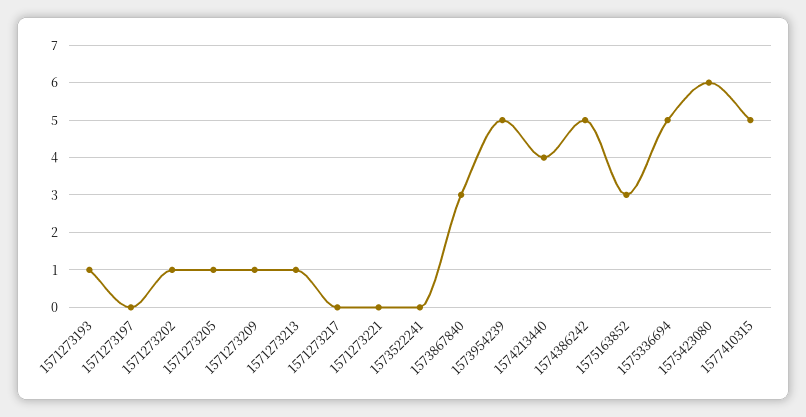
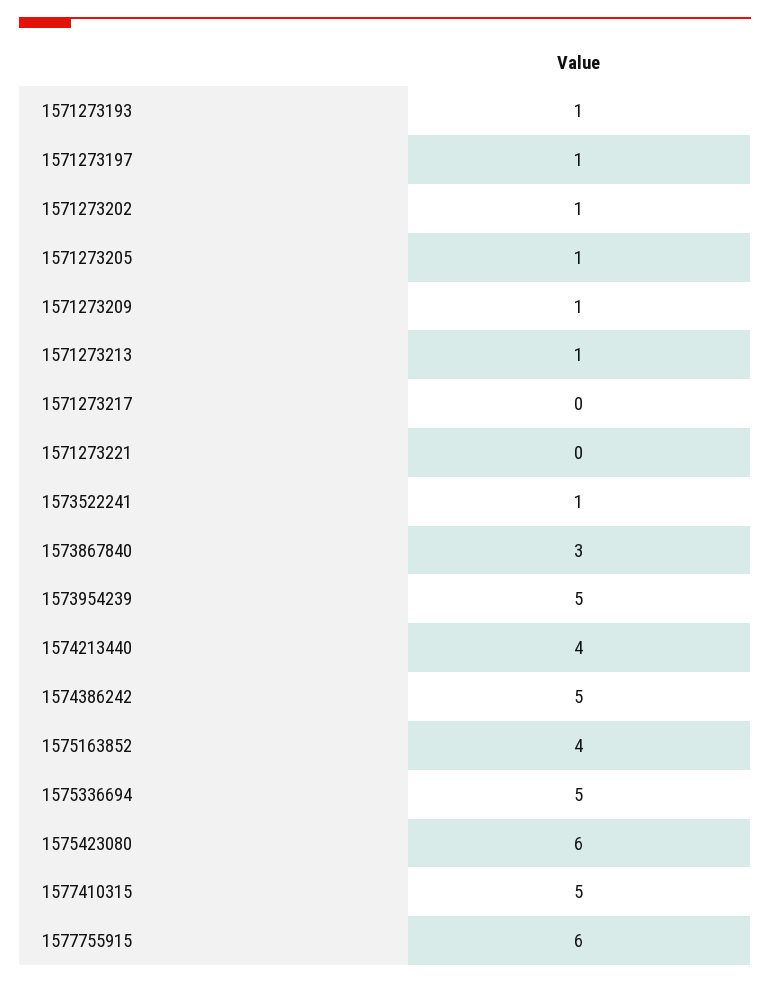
1571273197: 0 -> 1
1573522241: 0 -> 1
1575163852: 3 -> 4
1577755915: none -> 6

